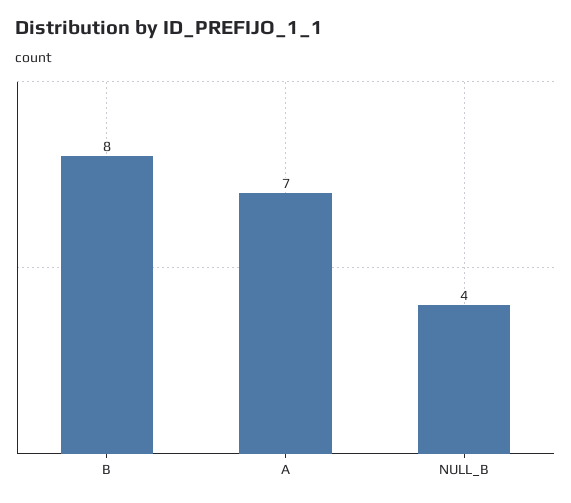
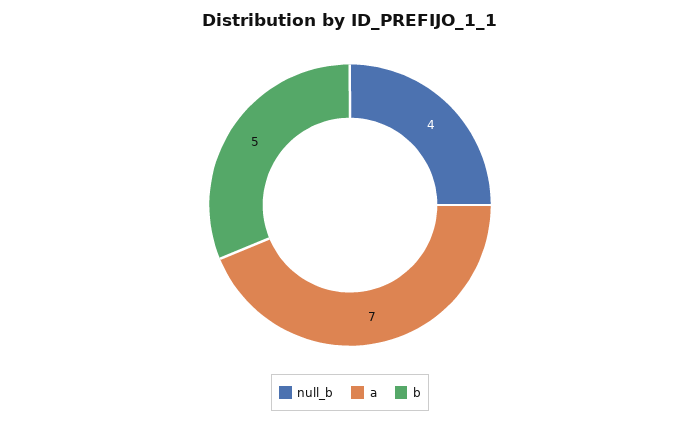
B: 8 -> 5

